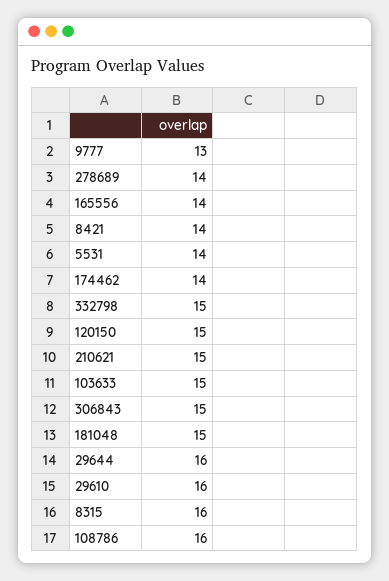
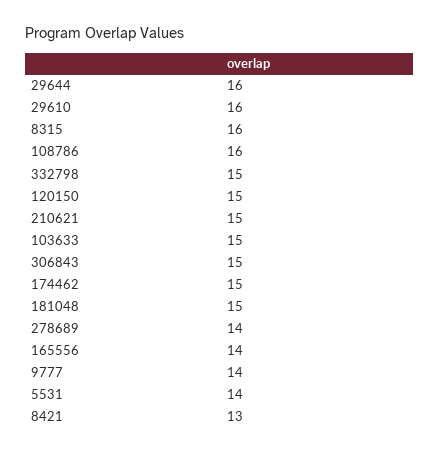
9777: 13 -> 14
8421: 14 -> 13
174462: 14 -> 15

